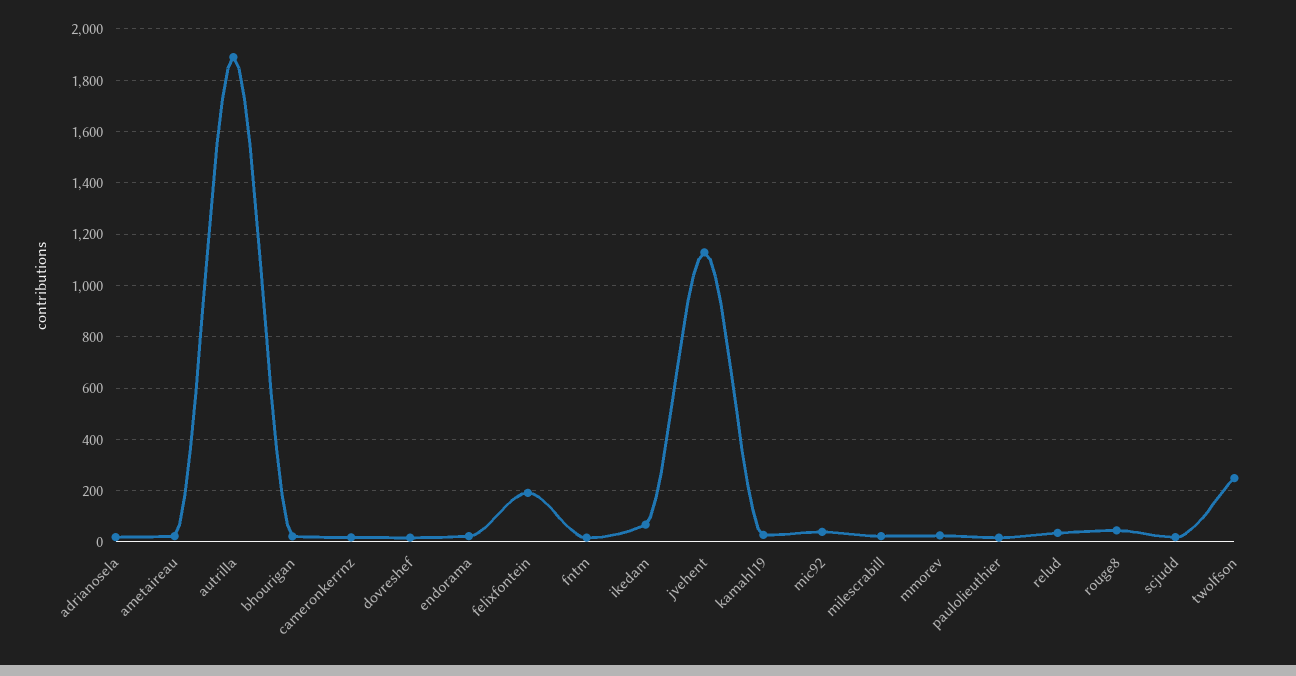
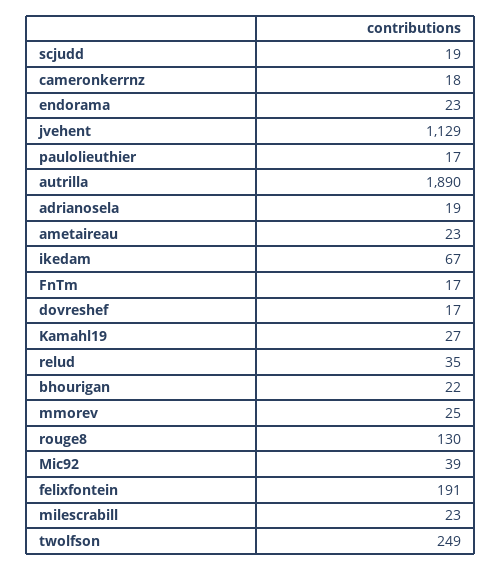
rouge8: 50 -> 130

